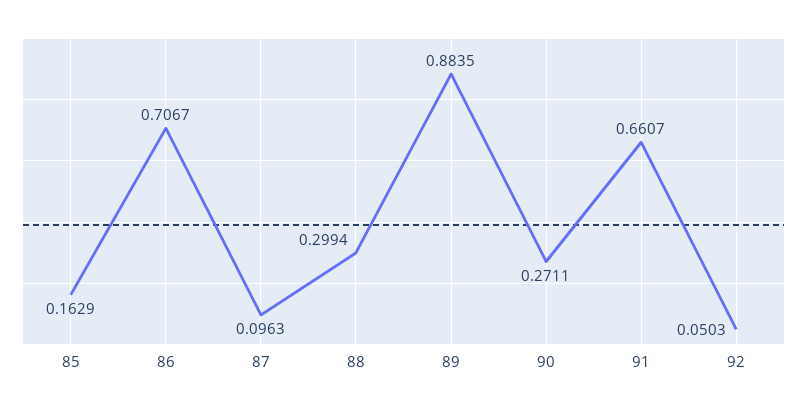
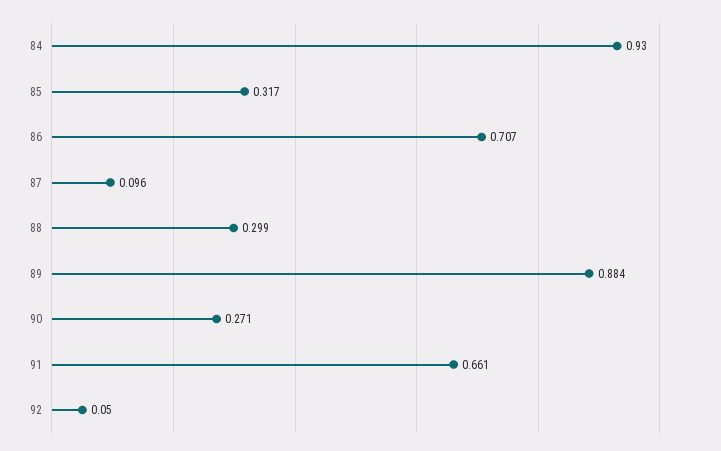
85: 0.1629 -> 0.317
84: none -> 0.93

